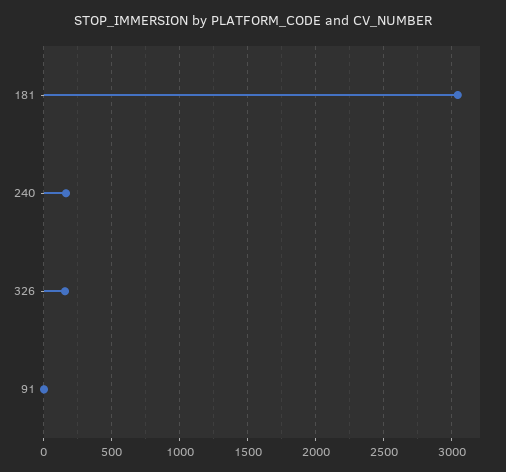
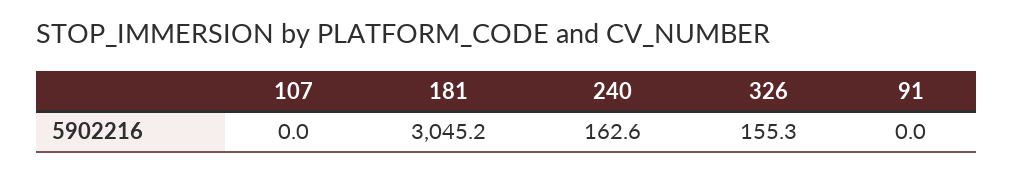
107: none -> 0

